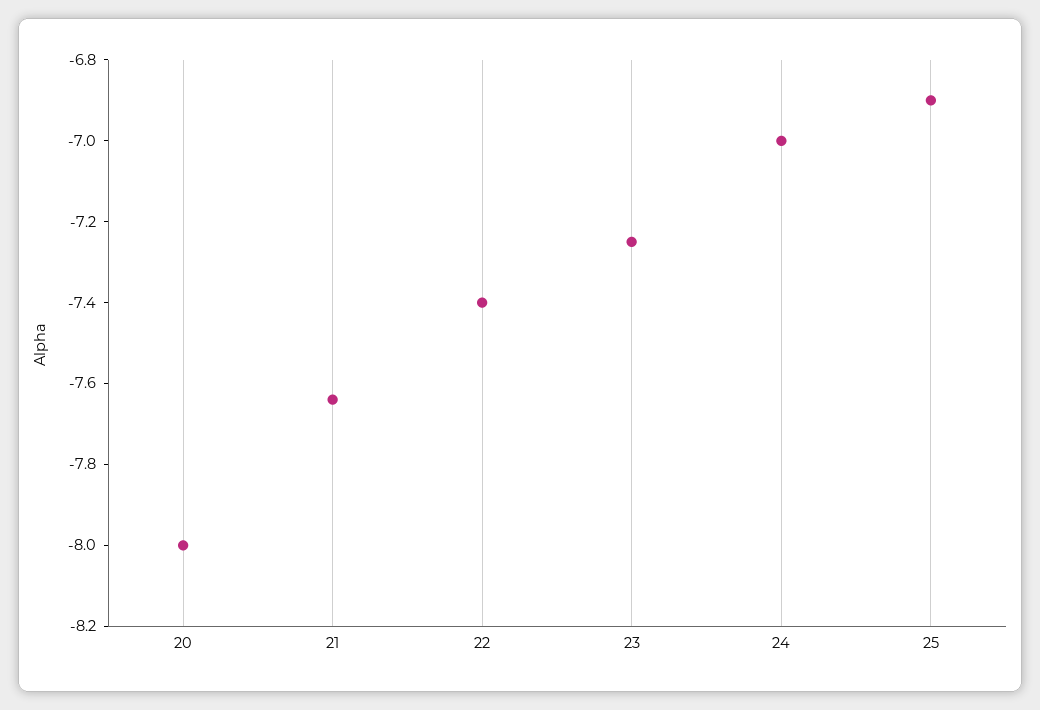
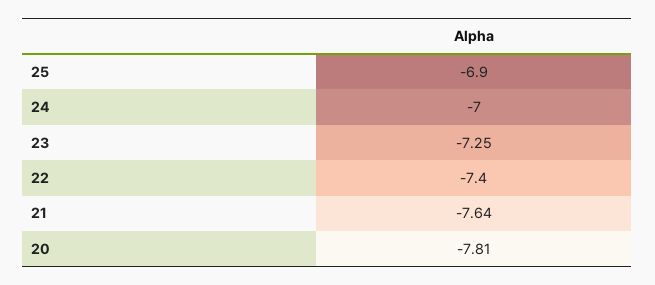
20: -8 -> -7.81

